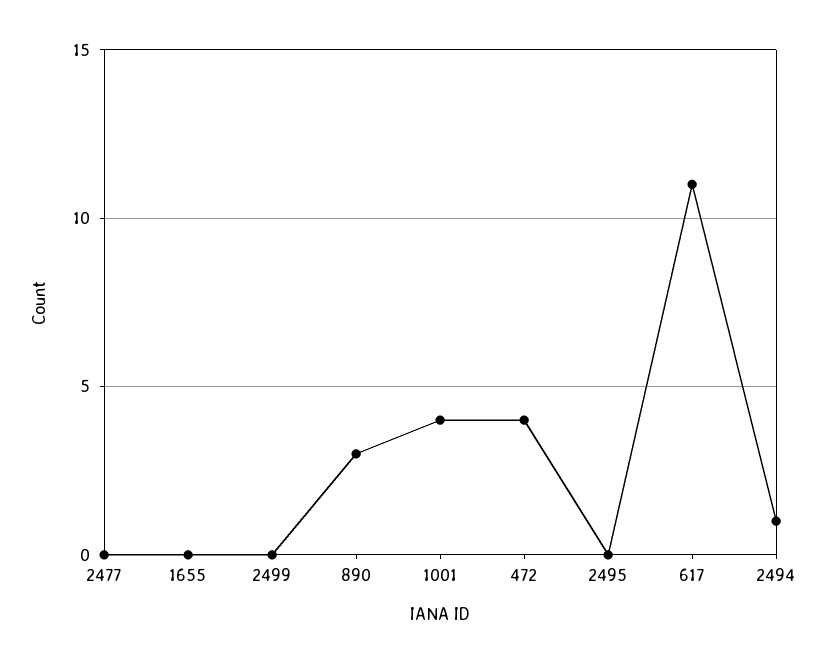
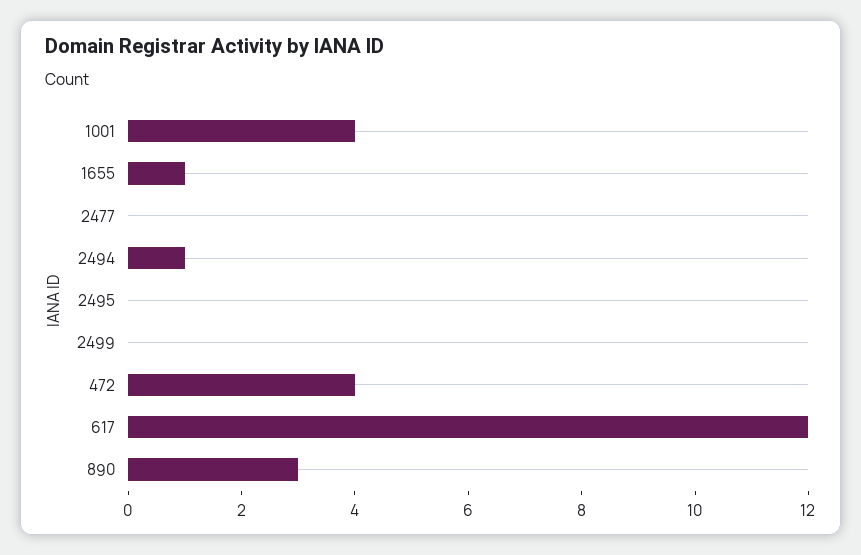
1655: 0 -> 1
617: 11 -> 12

